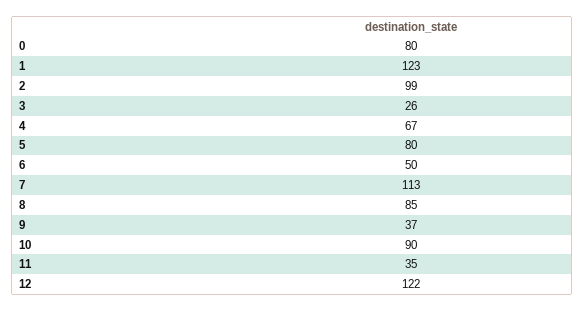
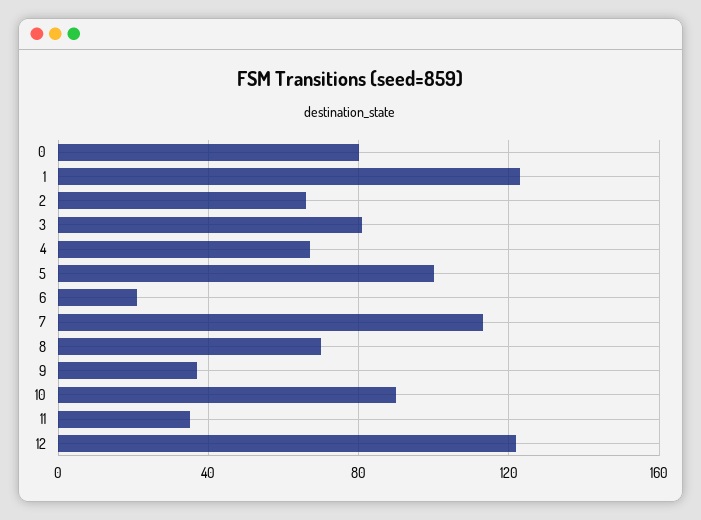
2: 99 -> 65
3: 26 -> 80
5: 80 -> 100
6: 50 -> 20
8: 85 -> 70

